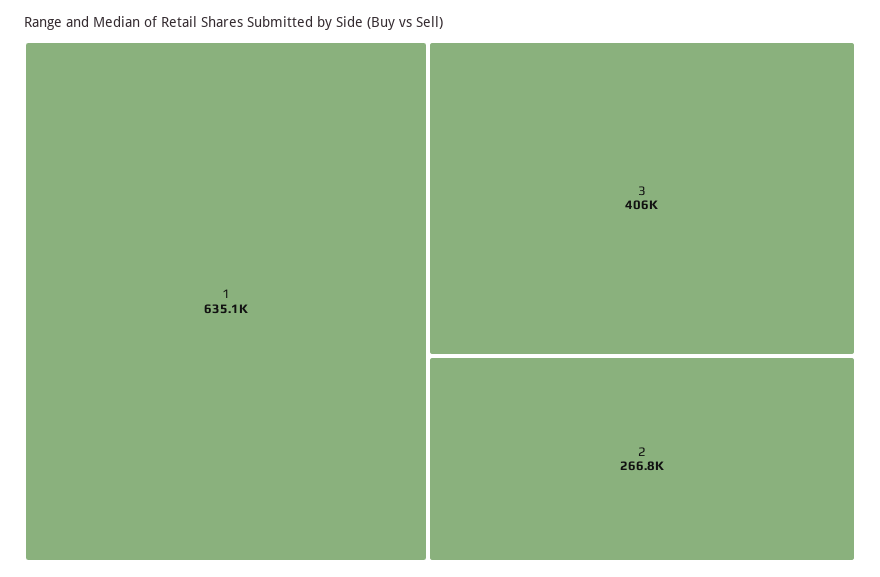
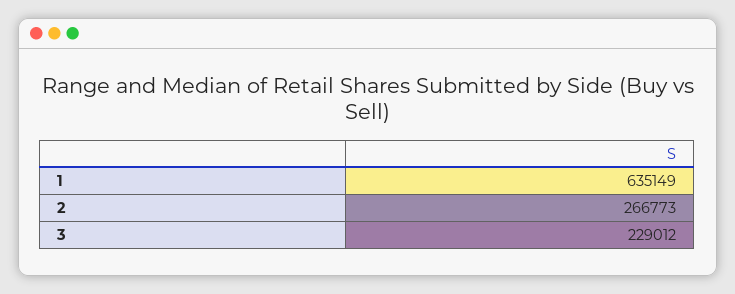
3: 406000 -> 229012

